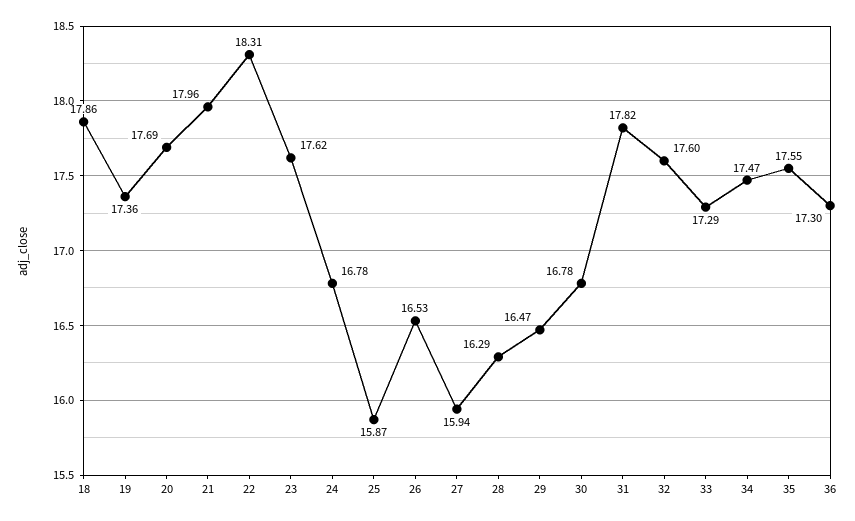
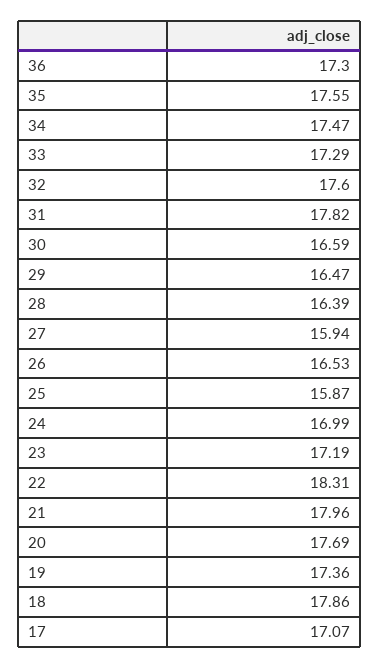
23: 17.62 -> 17.19
24: 16.78 -> 16.99
28: 16.29 -> 16.39
30: 16.78 -> 16.59
17: none -> 17.07

